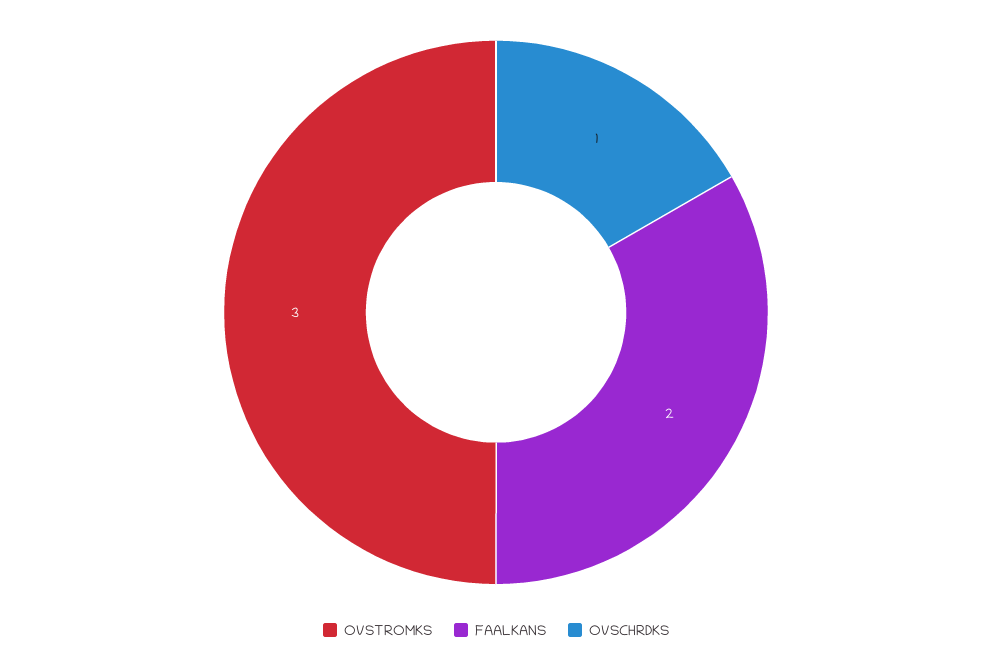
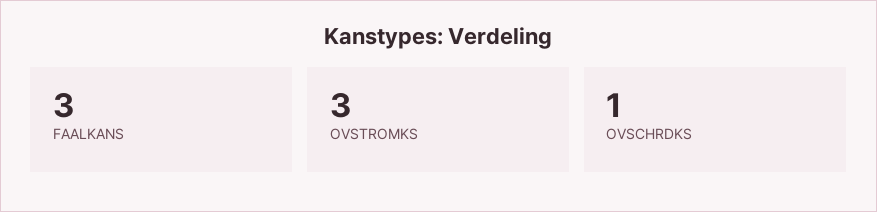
FAALKANS: 2 -> 3

